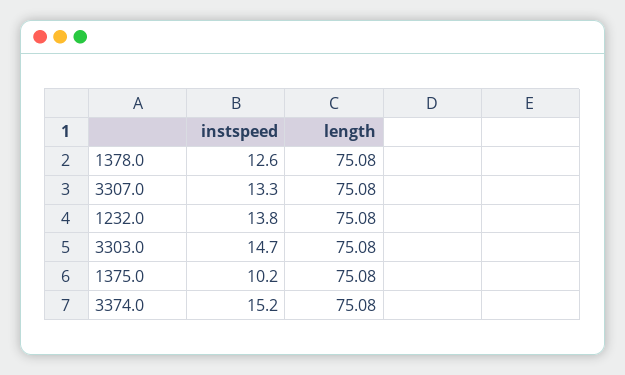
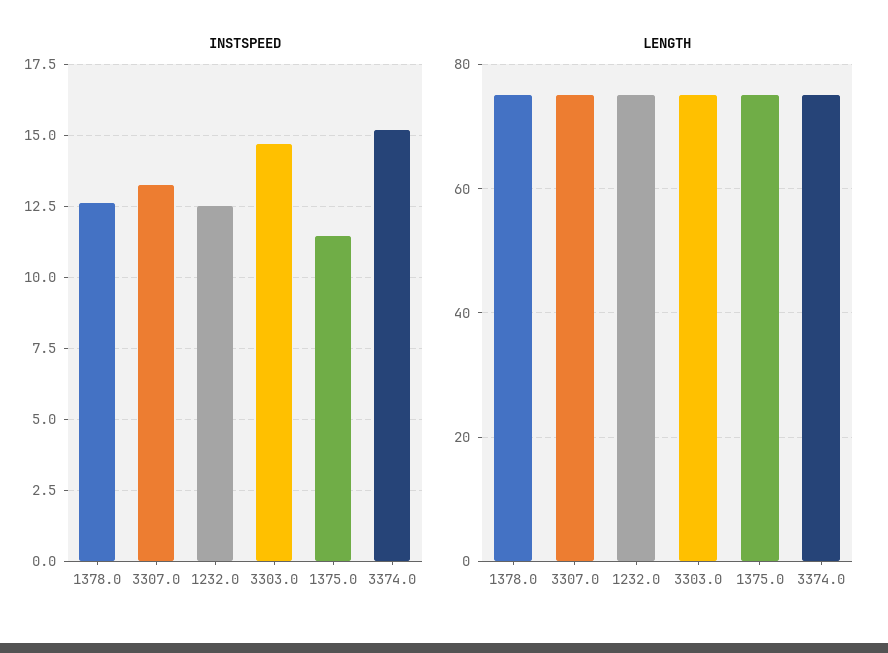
instspeed, 1232.0: 13.8 -> 12.5
instspeed, 1375.0: 10.2 -> 11.5

